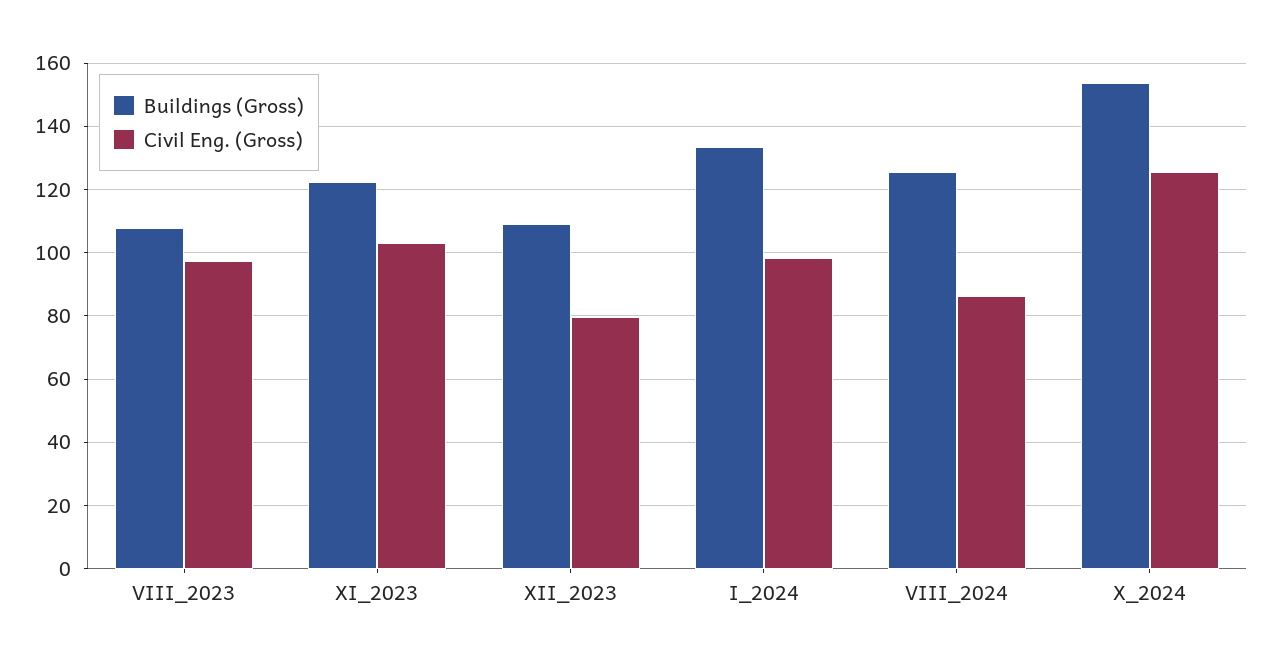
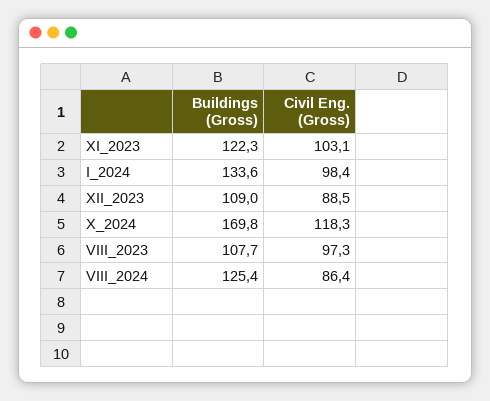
Civil Eng. (Gross), XII_2023: 80 -> 88.5
Buildings (Gross), X_2024: 154 -> 169.8
Civil Eng. (Gross), X_2024: 126 -> 118.3

